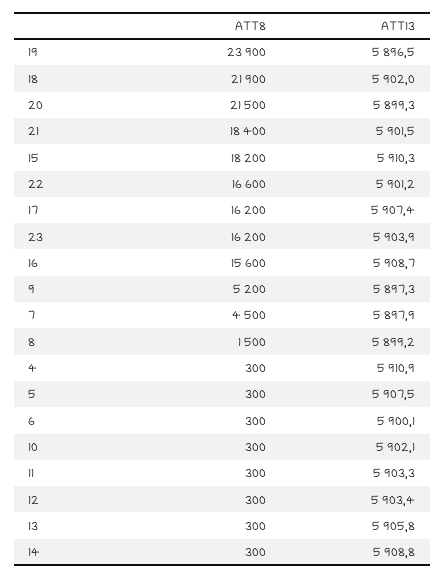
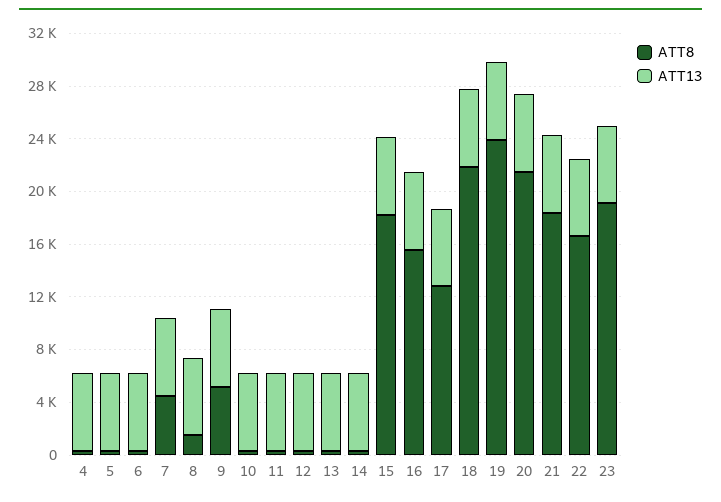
ATT8, 17: 16200 -> 13000
ATT8, 23: 16200 -> 19000

